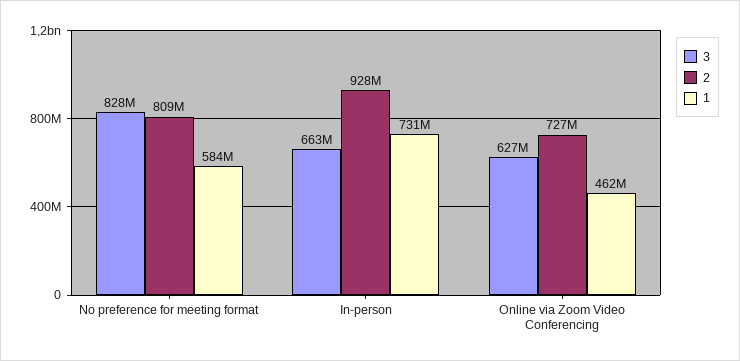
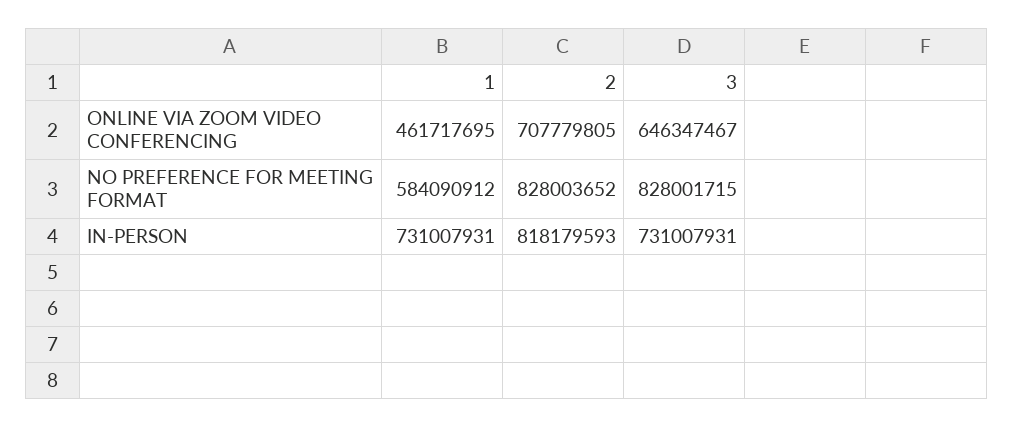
2, No preference for meeting format: 809000000 -> 828003652
3, In-person: 663000000 -> 731007931
2, In-person: 928000000 -> 818179593
3, Online via Zoom Video Conferencing: 627000000 -> 646347467
2, Online via Zoom Video Conferencing: 727000000 -> 707779805

